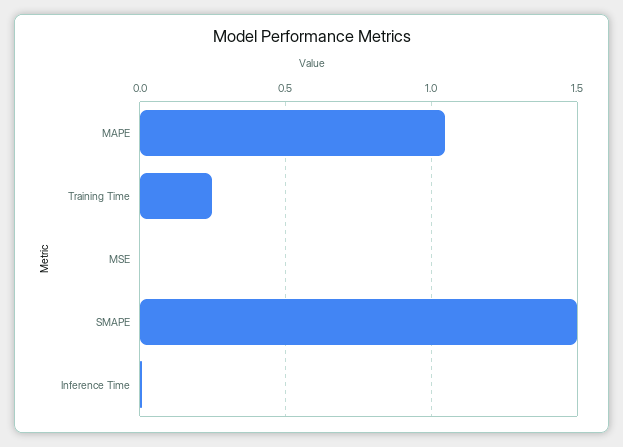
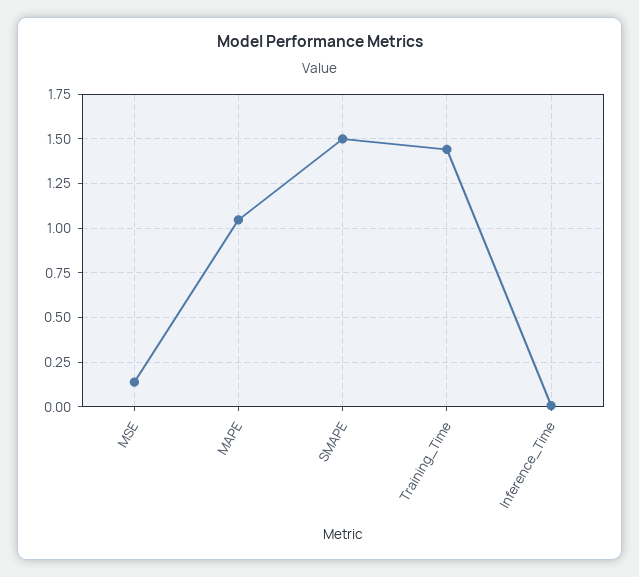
Training Time: 0.25 -> 1.45
MSE: 0 -> 0.15

